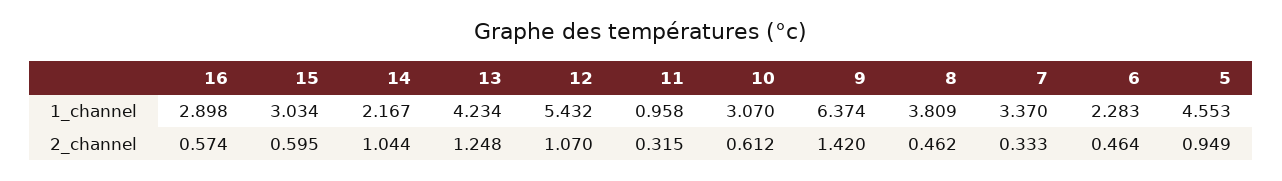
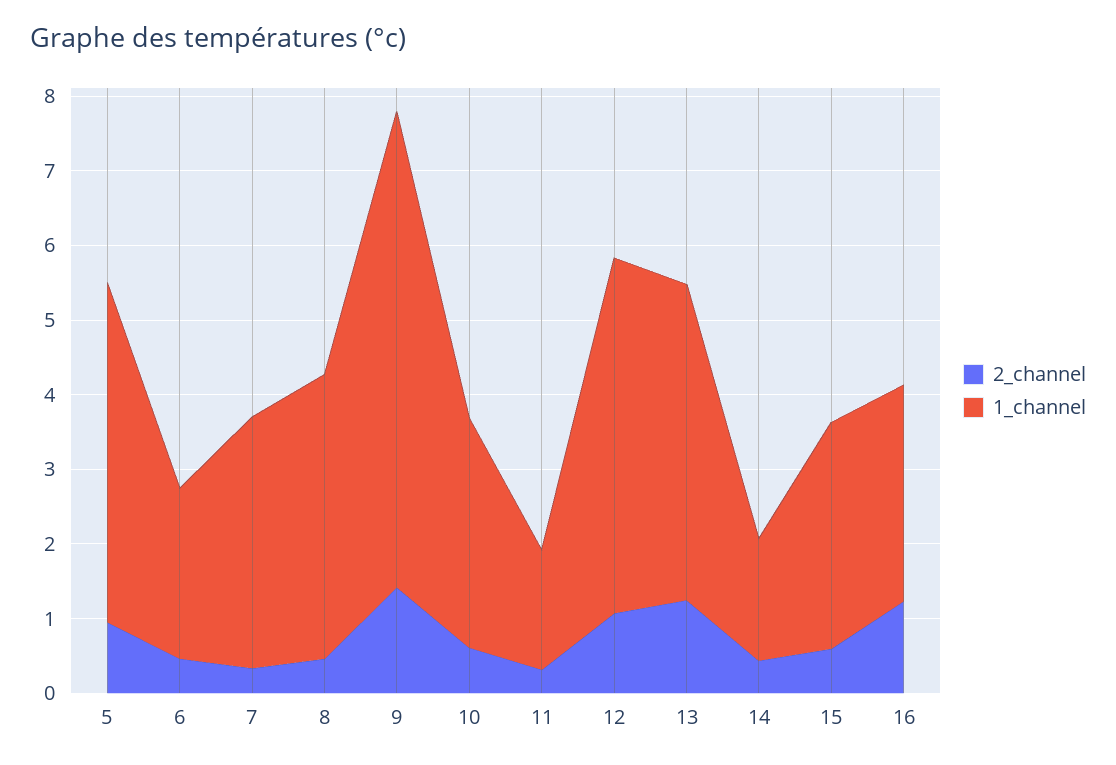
1_channel, 14: 2.167 -> 1.6
1_channel, 12: 5.432 -> 4.8
1_channel, 11: 0.958 -> 1.6
2_channel, 16: 0.574 -> 1.2
2_channel, 14: 1.044 -> 0.4

